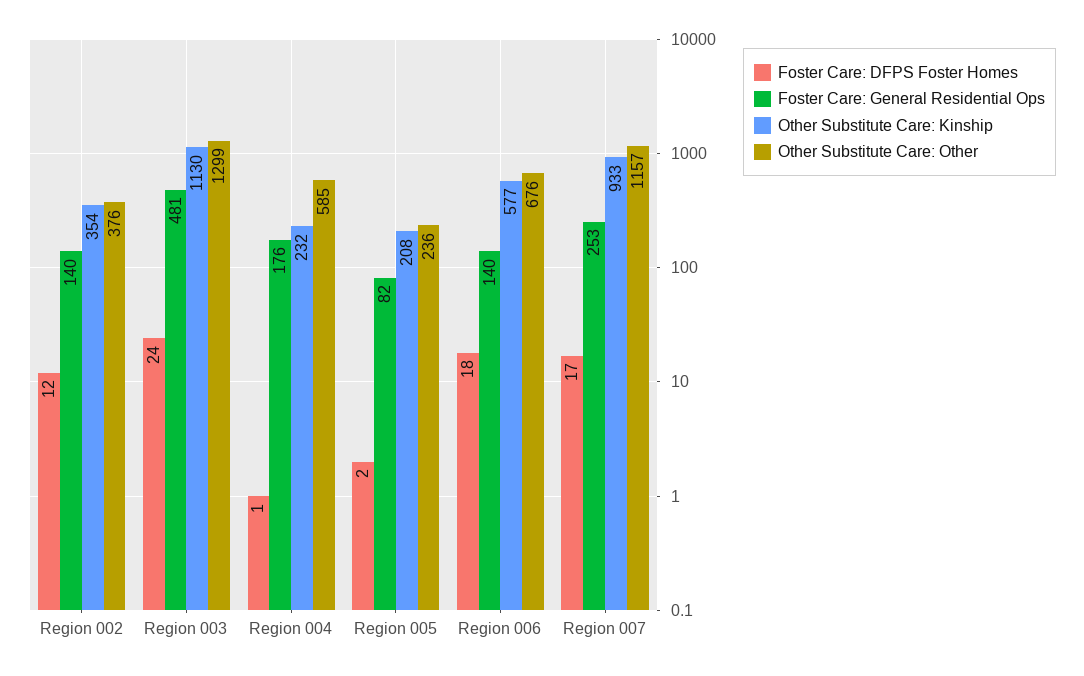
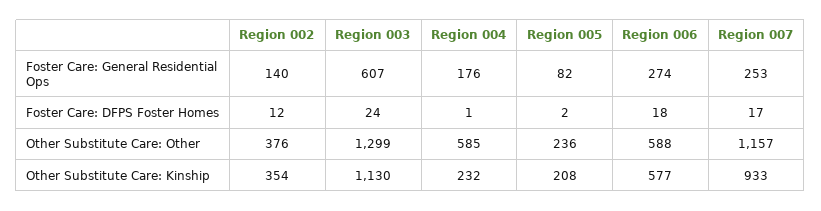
Foster Care: General Residential Ops, Region 003: 481 -> 607
Foster Care: General Residential Ops, Region 006: 140 -> 274
Other Substitute Care: Other, Region 006: 676 -> 588

